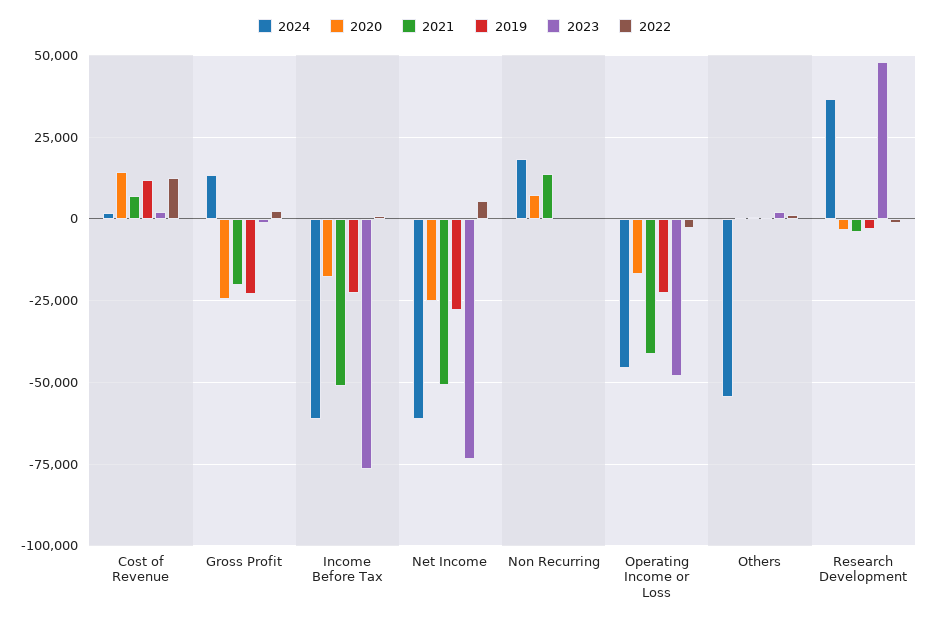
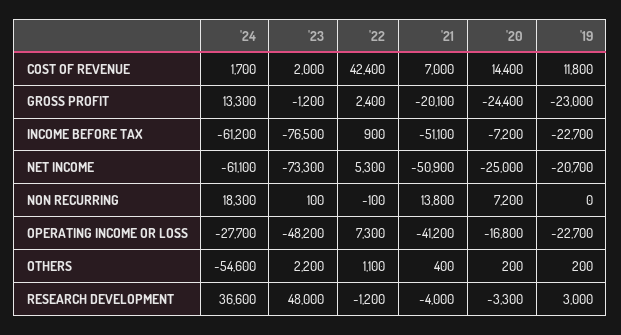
2022, Cost of Revenue: 12500 -> 42400
2020, Income Before Tax: -17500 -> -7200
2019, Net Income: -27500 -> -20700
2024, Operating Income or Loss: -45000 -> -27700
2022, Operating Income or Loss: -2500 -> 7300
2019, Research Development: -2500 -> 3000

